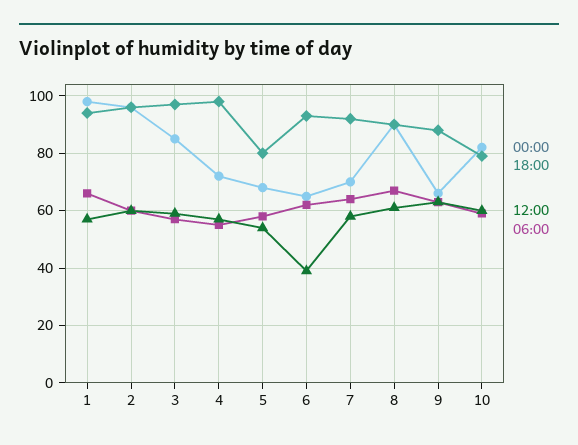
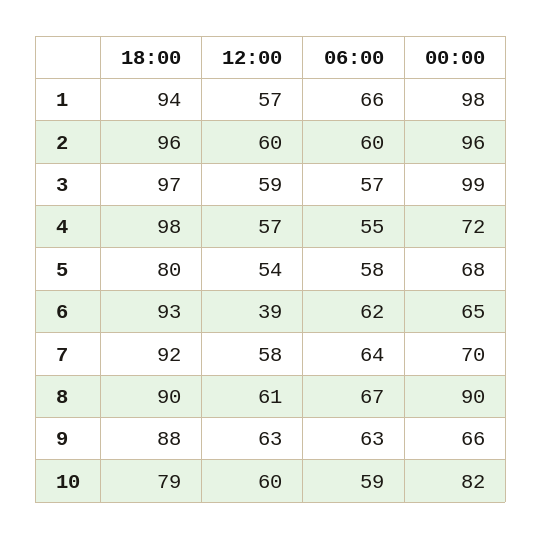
00:00, 3: 85 -> 99

